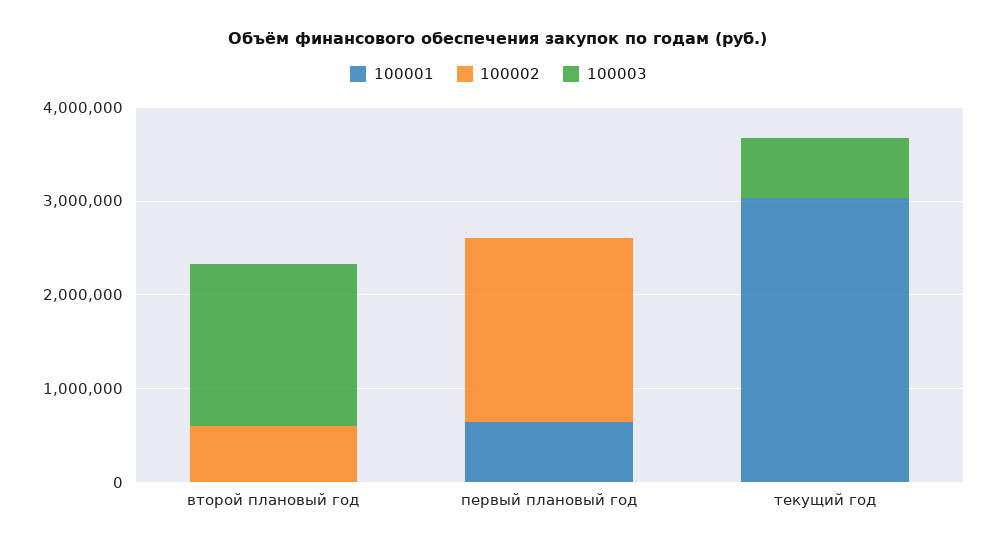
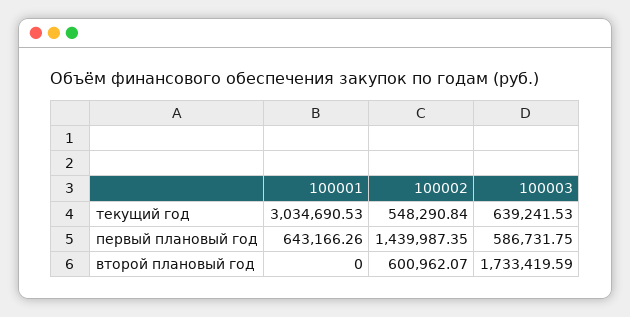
100002, первый плановый год: 2000000 -> 1439987.35
100003, первый плановый год: 0 -> 586731.75
100002, текущий год: 0 -> 548290.84

